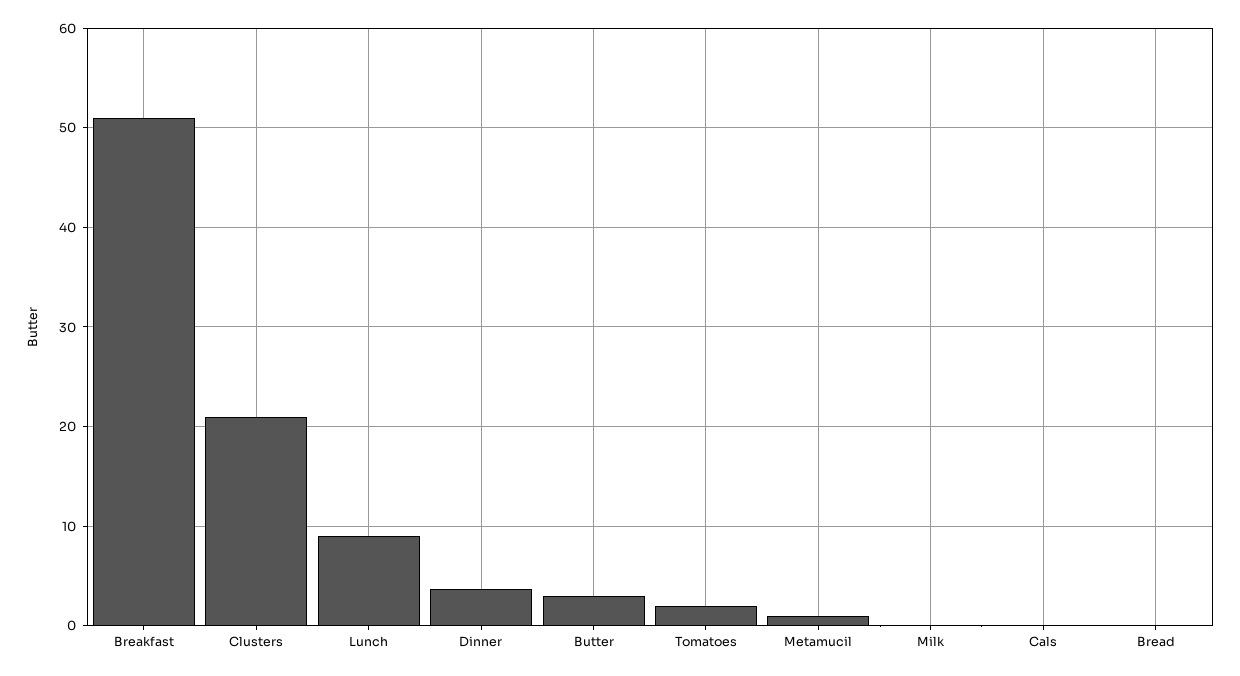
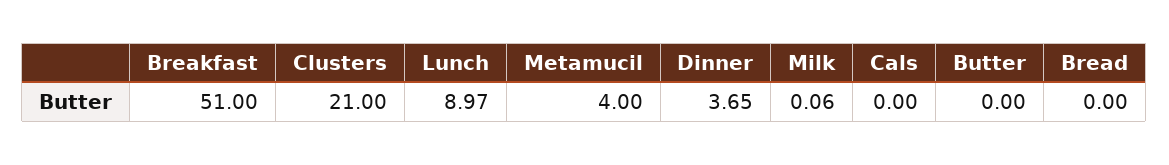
Butter: 3 -> 0
Tomatoes: 2 -> none
Metamucil: 1 -> 4

